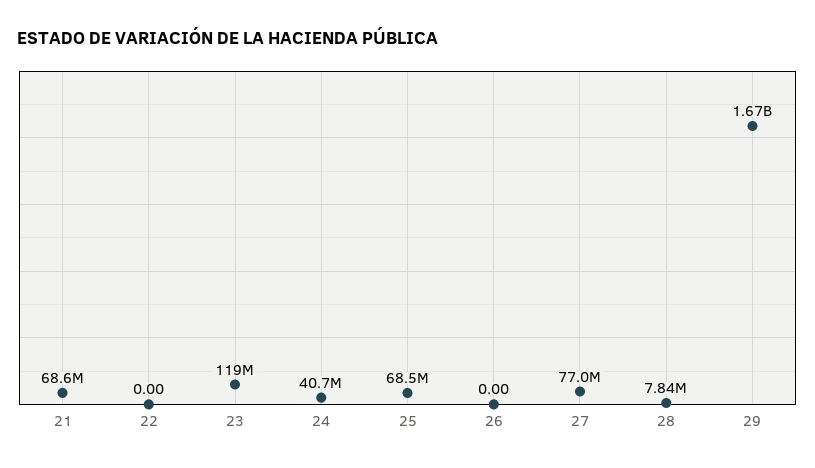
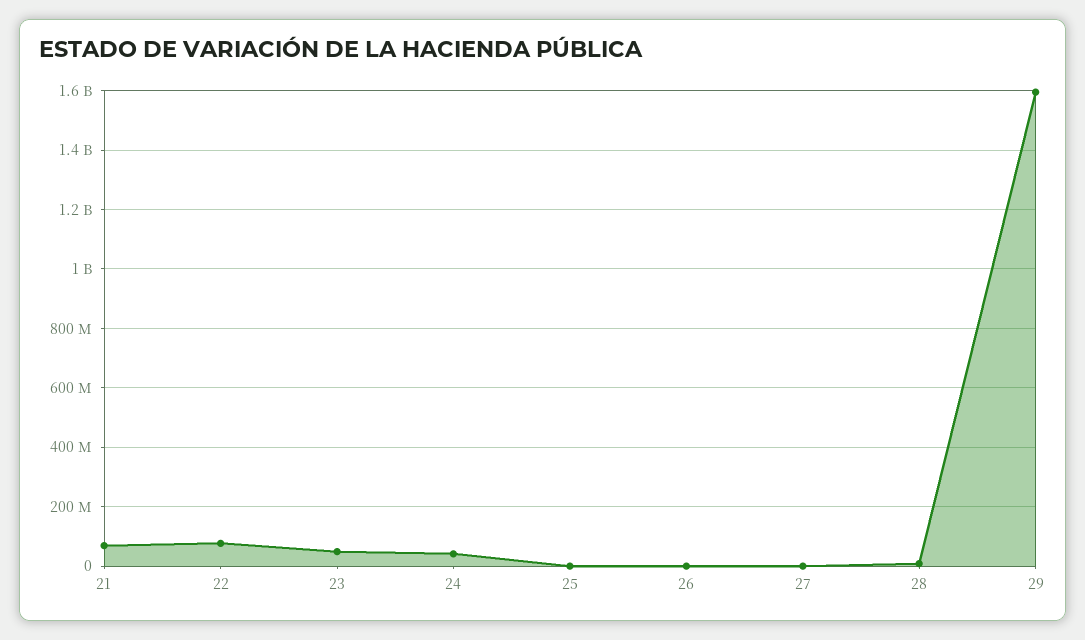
22: 0 -> 75000000
23: 119000000 -> 50000000
25: 68500000 -> 0
27: 77000000 -> 0
29: 1670000000 -> 1600000000

